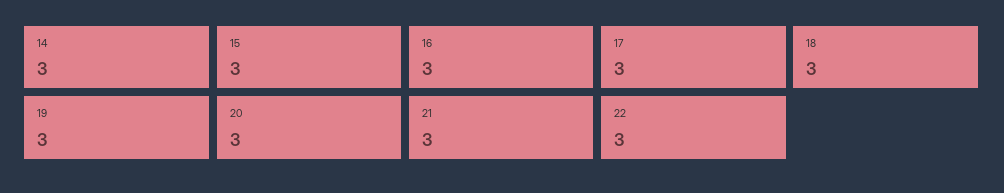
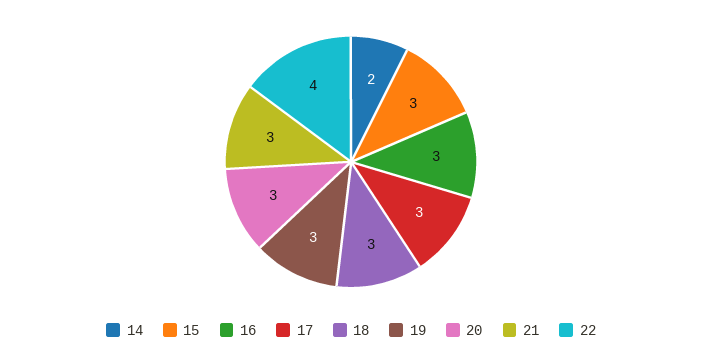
14: 3 -> 2
22: 3 -> 4

